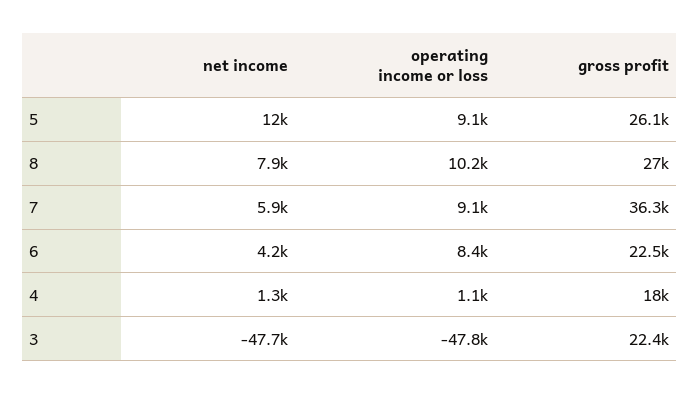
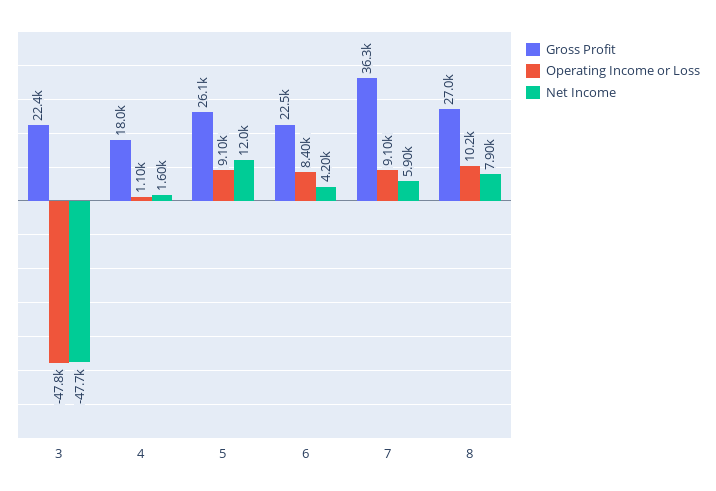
net income, 4: 1300 -> 1600

